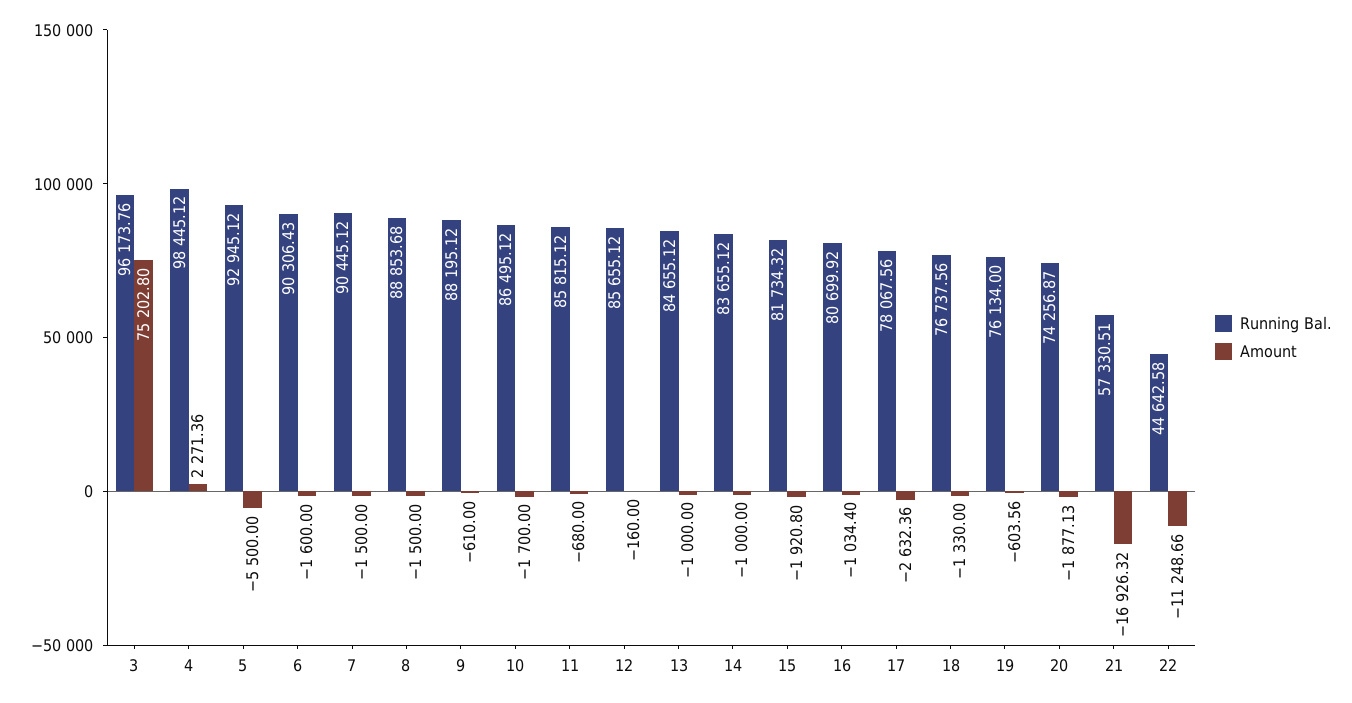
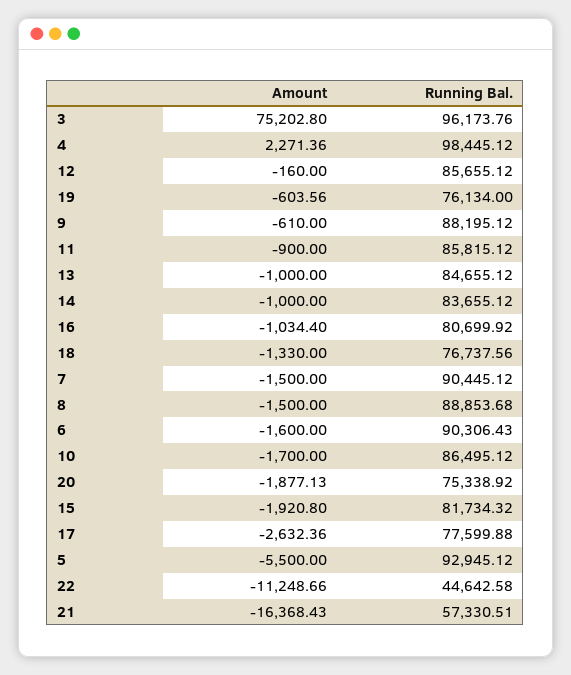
Amount, 11: -680 -> -900
Running Bal., 17: 78067.56 -> 77599.88
Running Bal., 20: 74256.87 -> 75338.92
Amount, 21: -16926.32 -> -16368.43

